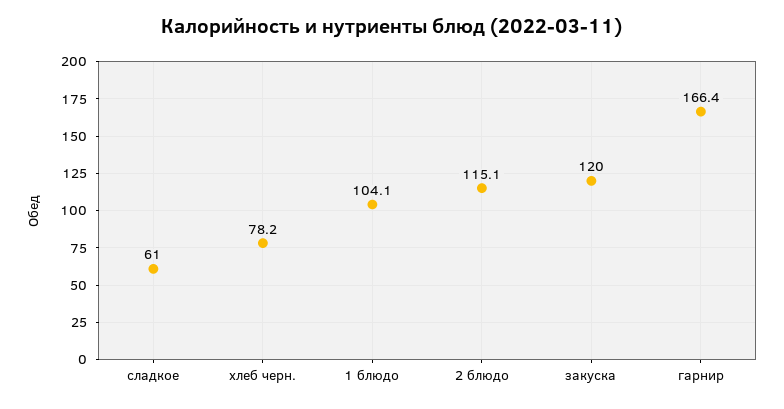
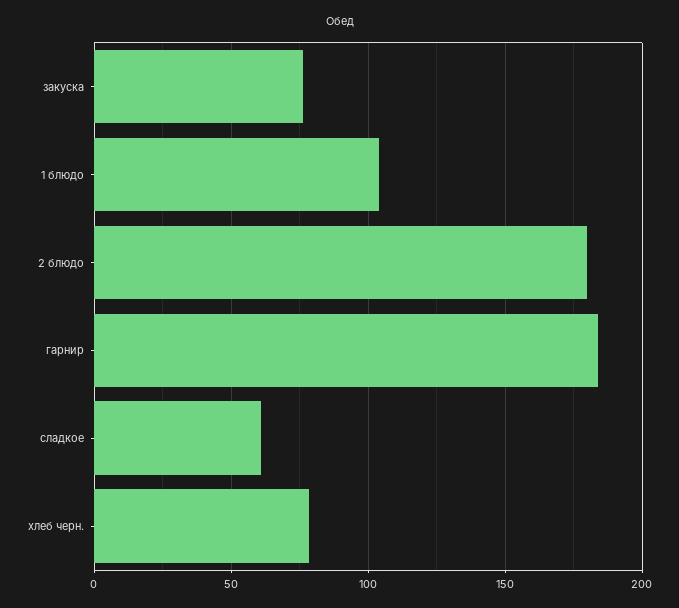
2 блюдо: 115.1 -> 180
закуска: 120 -> 75
гарнир: 166.4 -> 185

